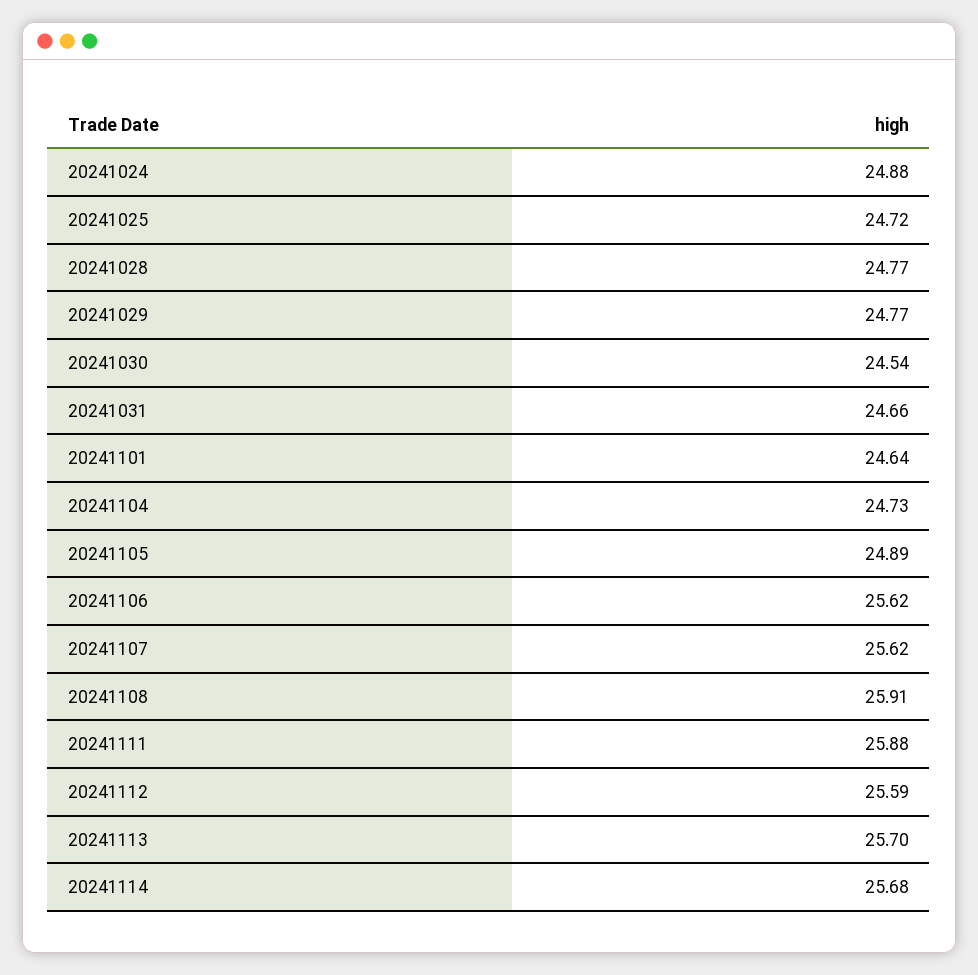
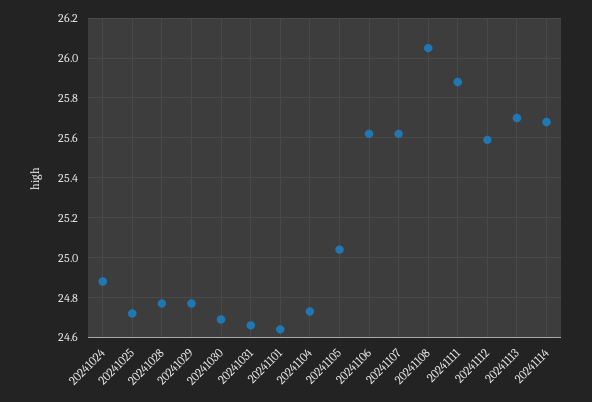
20241030: 24.54 -> 24.7
20241105: 24.89 -> 25.05
20241108: 25.91 -> 26.05

